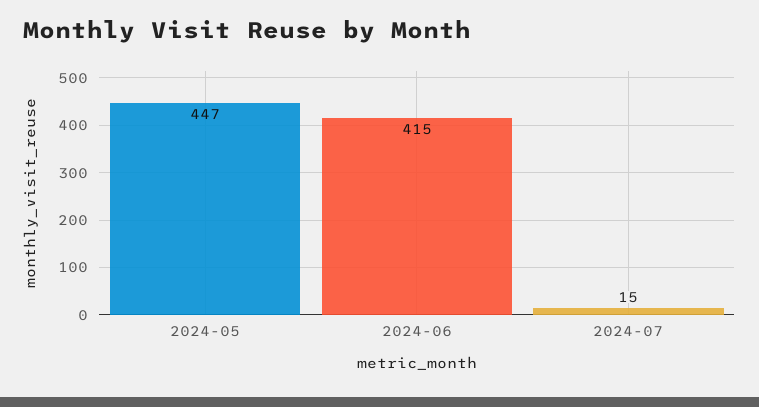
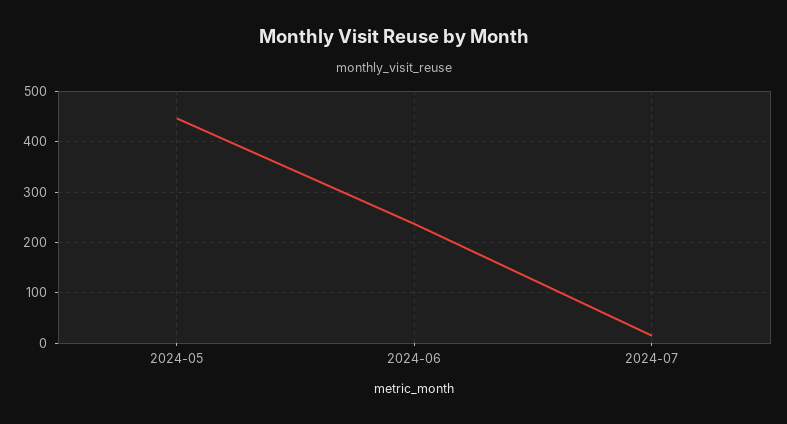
2024-06: 415 -> 240

